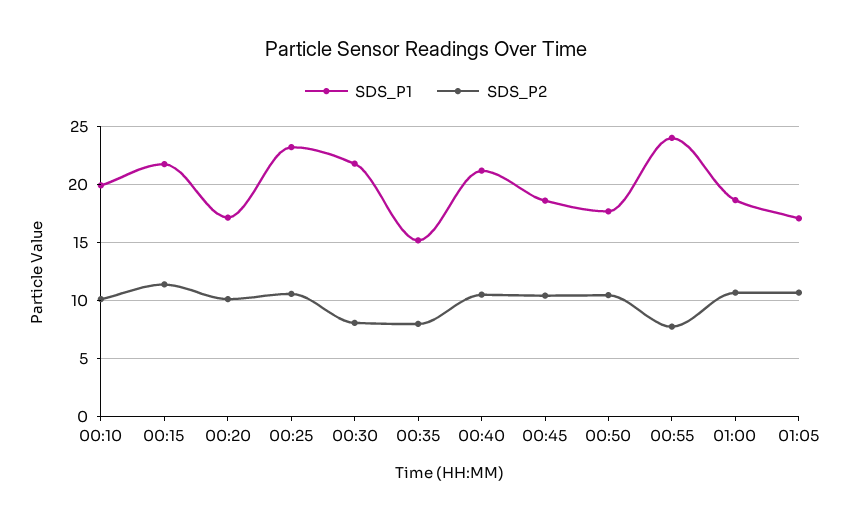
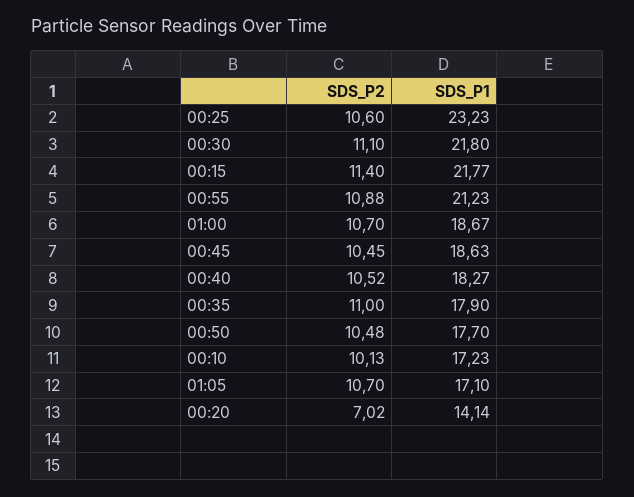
SDS_P1, 00:10: 20 -> 17.23
SDS_P1, 00:20: 17 -> 14.14
SDS_P2, 00:20: 10 -> 7.02
SDS_P2, 00:30: 8 -> 11.1
SDS_P1, 00:35: 15 -> 17.9
SDS_P2, 00:35: 8 -> 11
SDS_P1, 00:40: 21 -> 18.27
SDS_P1, 00:55: 24 -> 21.23
SDS_P2, 00:55: 8 -> 10.88

